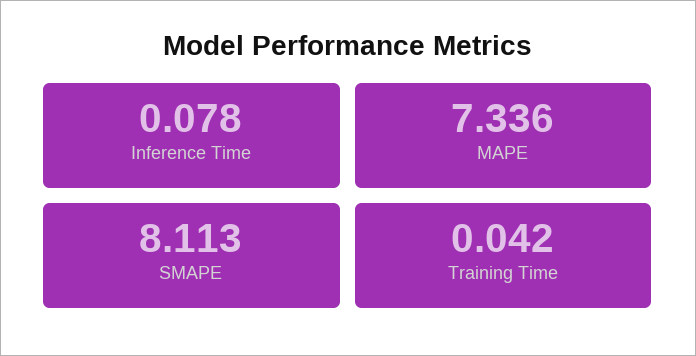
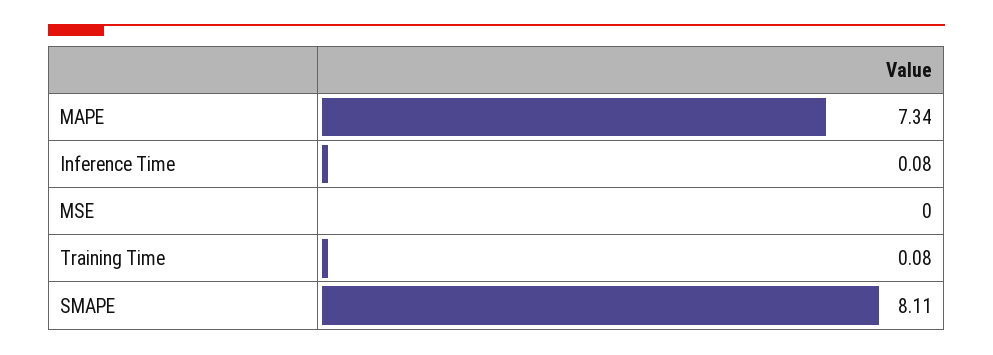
Training Time: 0.042 -> 0.08
MSE: none -> 0

